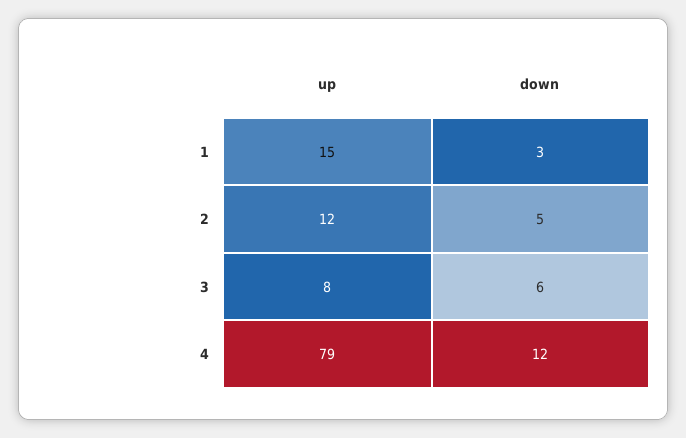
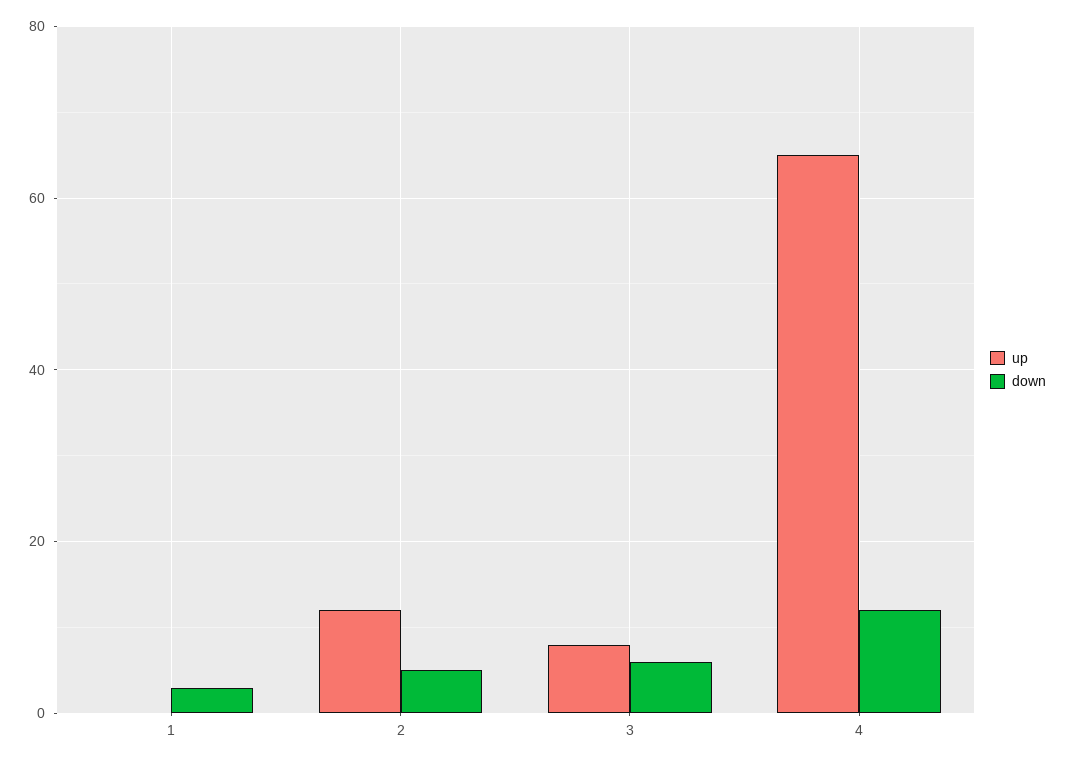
up, 1: 15 -> 0
up, 4: 79 -> 65

